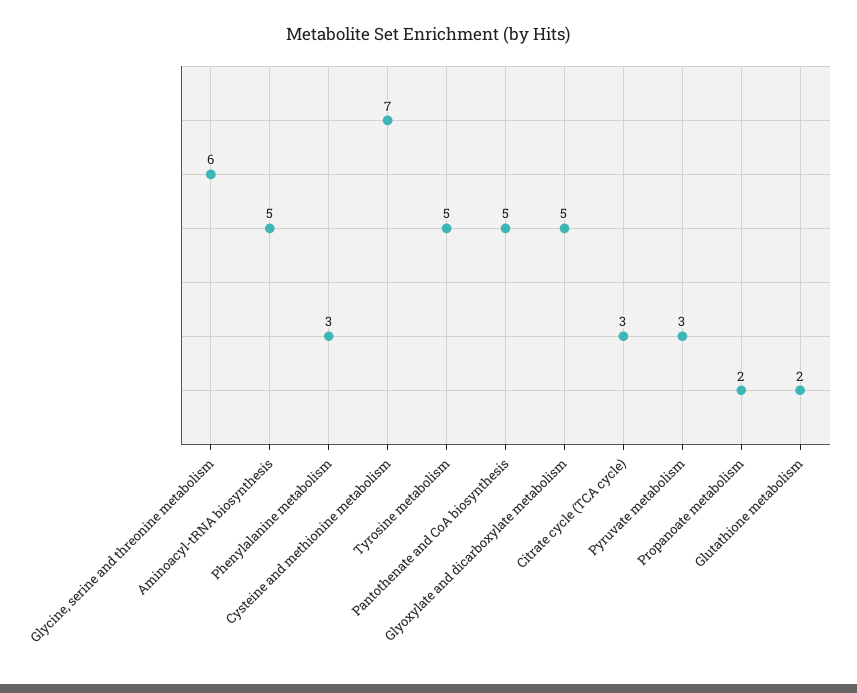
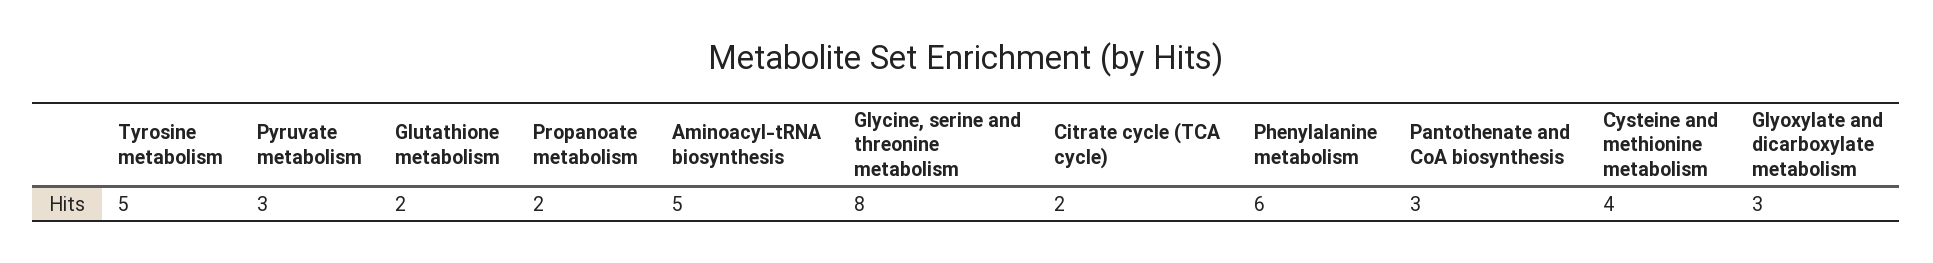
Glycine, serine and threonine metabolism: 6 -> 8
Phenylalanine metabolism: 3 -> 6
Cysteine and methionine metabolism: 7 -> 4
Pantothenate and CoA biosynthesis: 5 -> 3
Glyoxylate and dicarboxylate metabolism: 5 -> 3
Citrate cycle (TCA cycle): 3 -> 2

